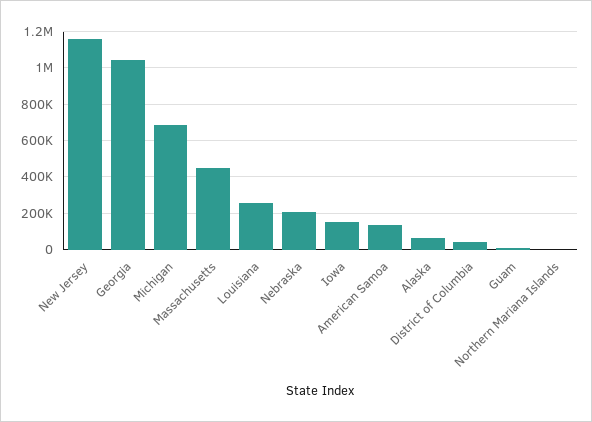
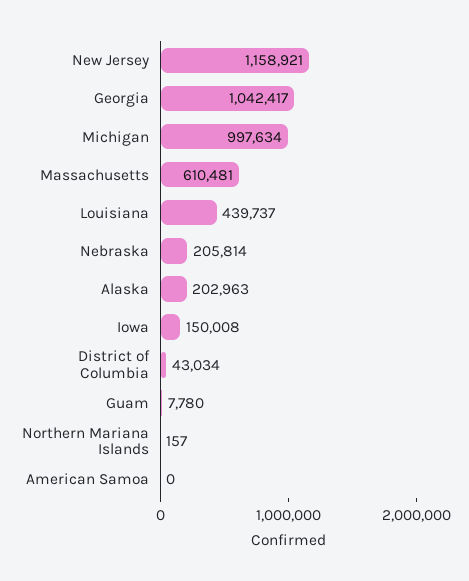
Michigan: 700000 -> 997634
Massachusetts: 450000 -> 610481
Louisiana: 250000 -> 439737
American Samoa: 150000 -> 0
Alaska: 50000 -> 202963

